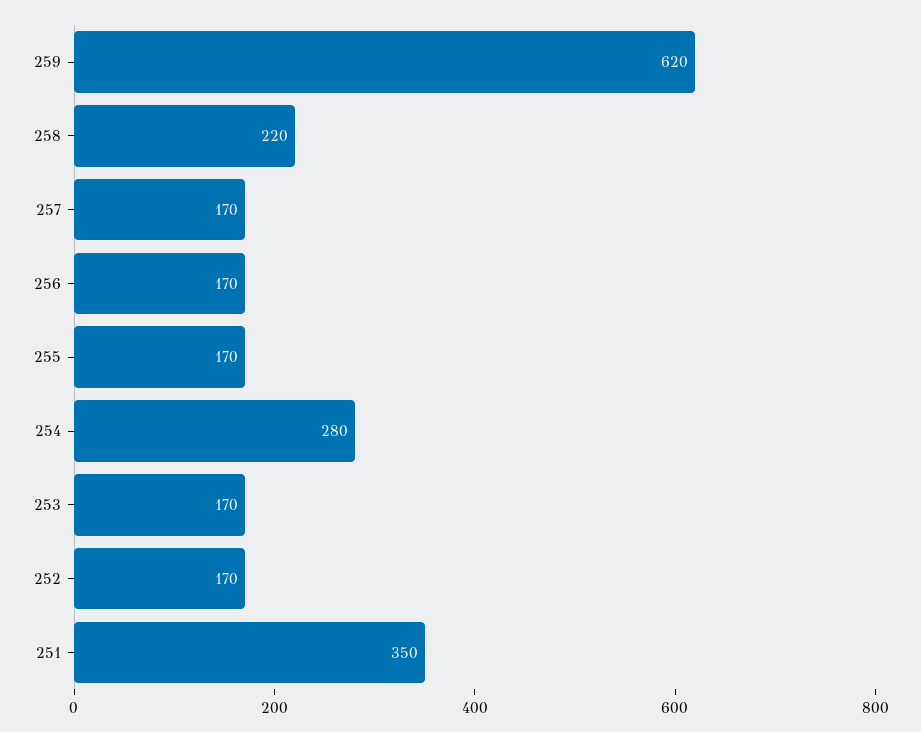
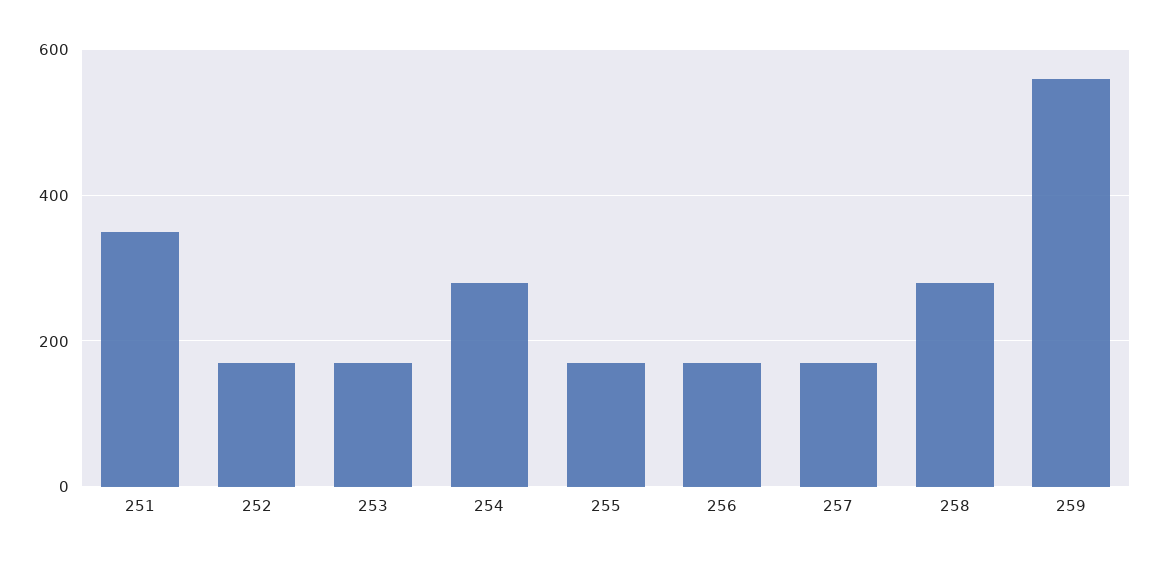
259: 620 -> 560
258: 220 -> 280

